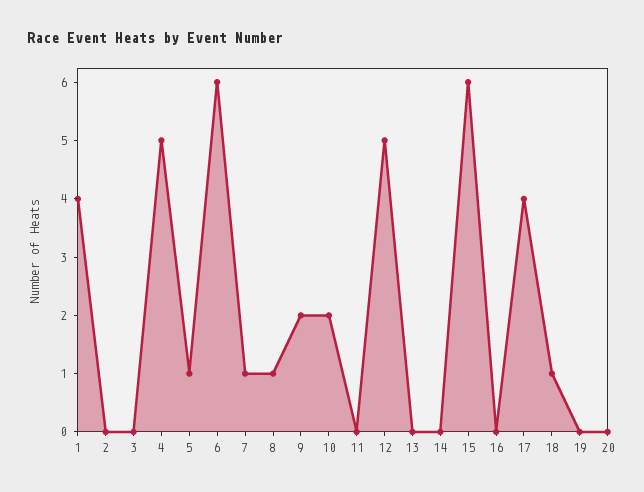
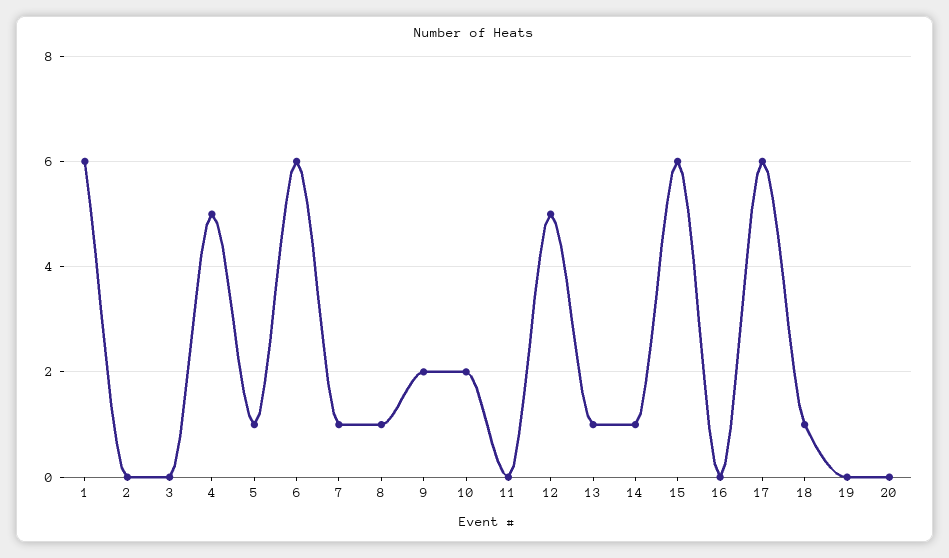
1: 4 -> 6
13: 0 -> 1
14: 0 -> 1
17: 4 -> 6

